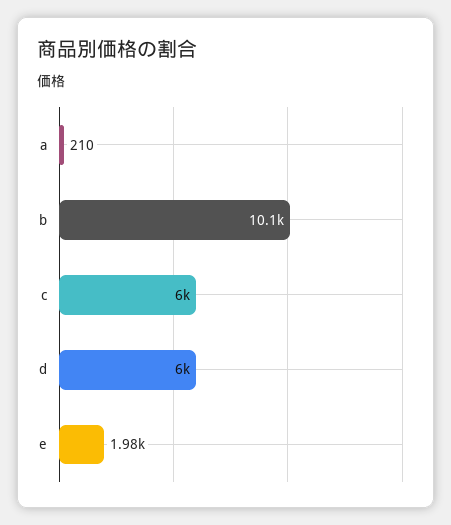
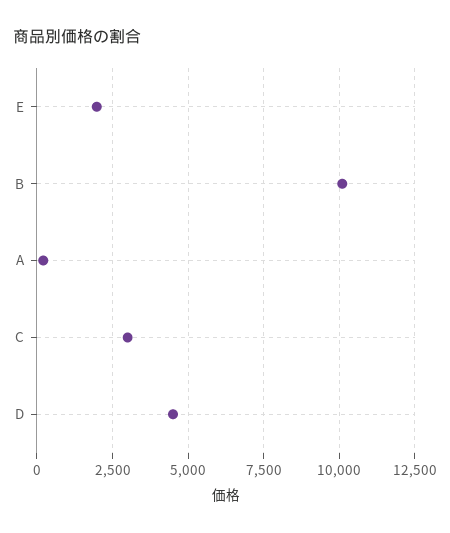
c: 6000 -> 3000
d: 6000 -> 4500

